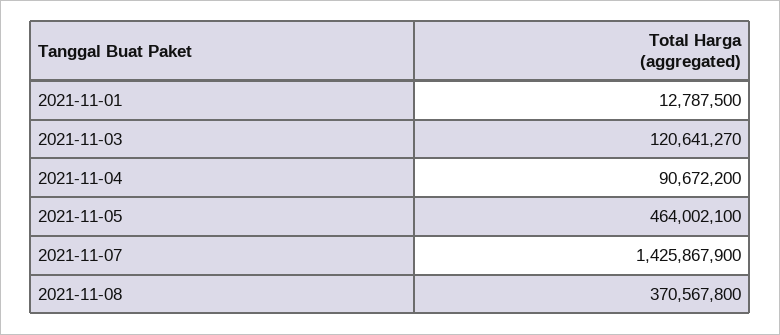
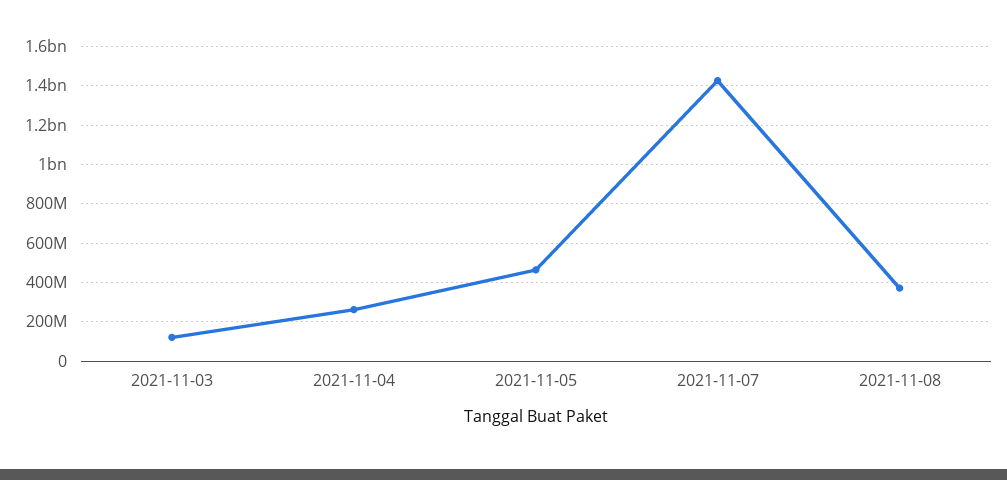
2021-11-01: 12787500 -> none
2021-11-04: 90672200 -> 250000000

